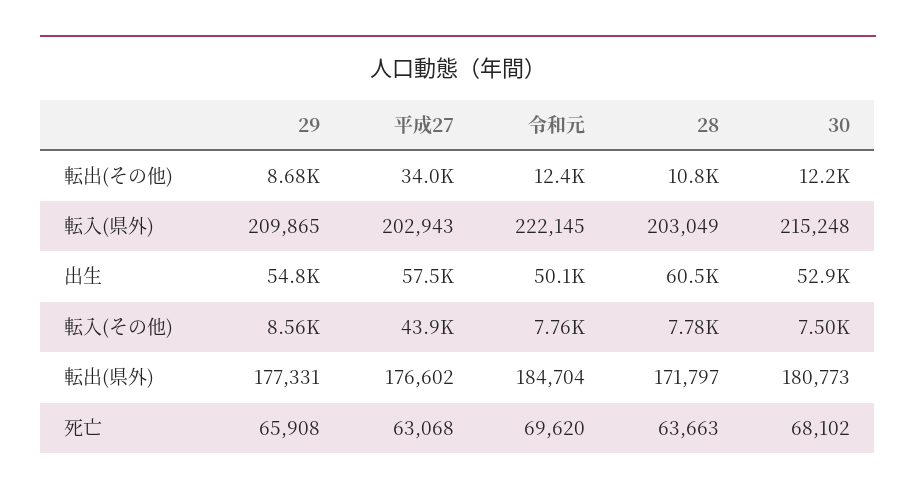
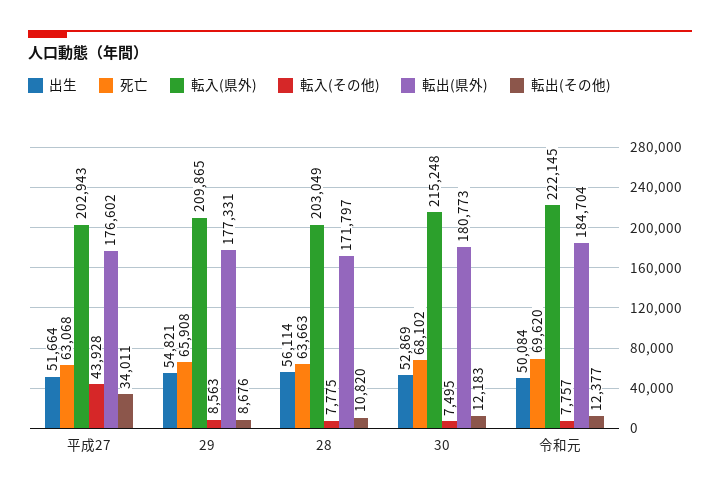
出生, 平成27: 57500 -> 51664
出生, 28: 60500 -> 56114

